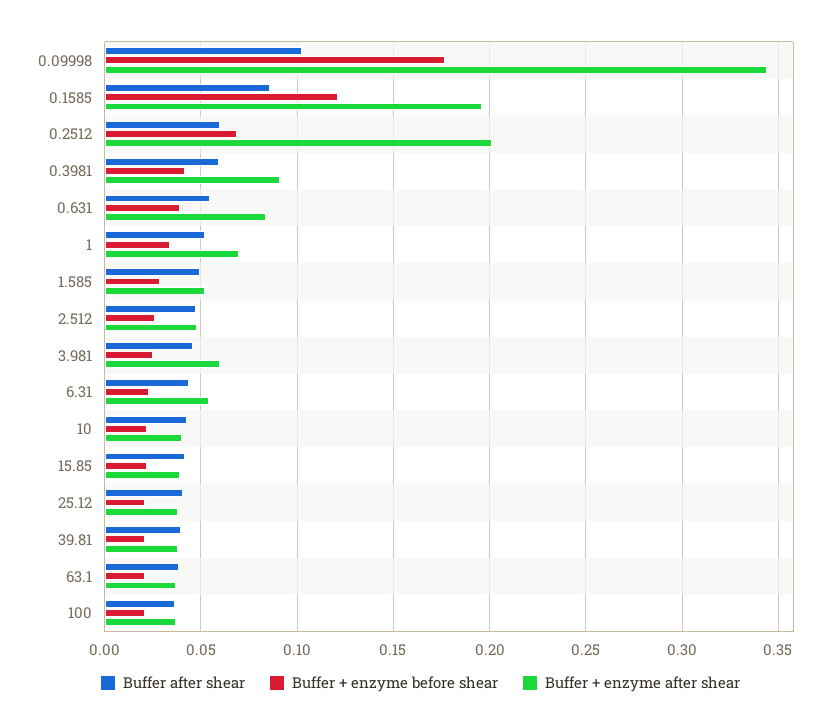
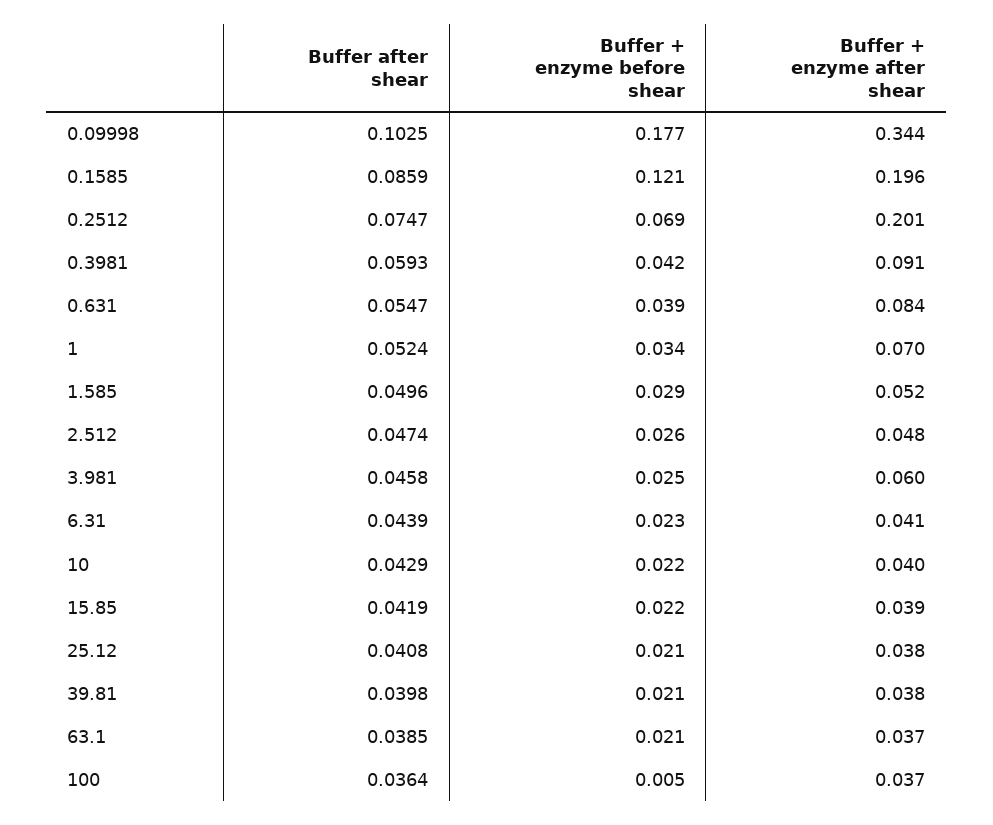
Buffer after shear, 0.2512: 0.06 -> 0.0747
Buffer + enzyme after shear, 6.31: 0.055 -> 0.041
Buffer + enzyme before shear, 100: 0.02 -> 0.005

